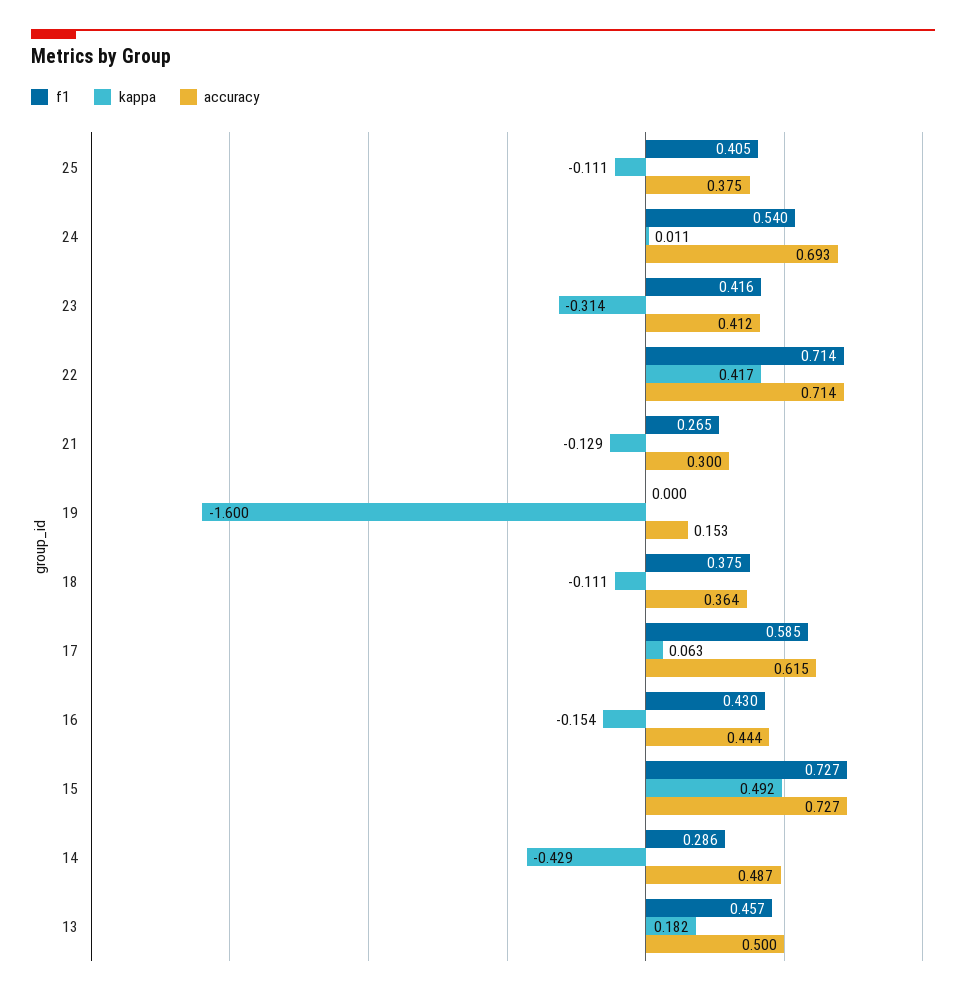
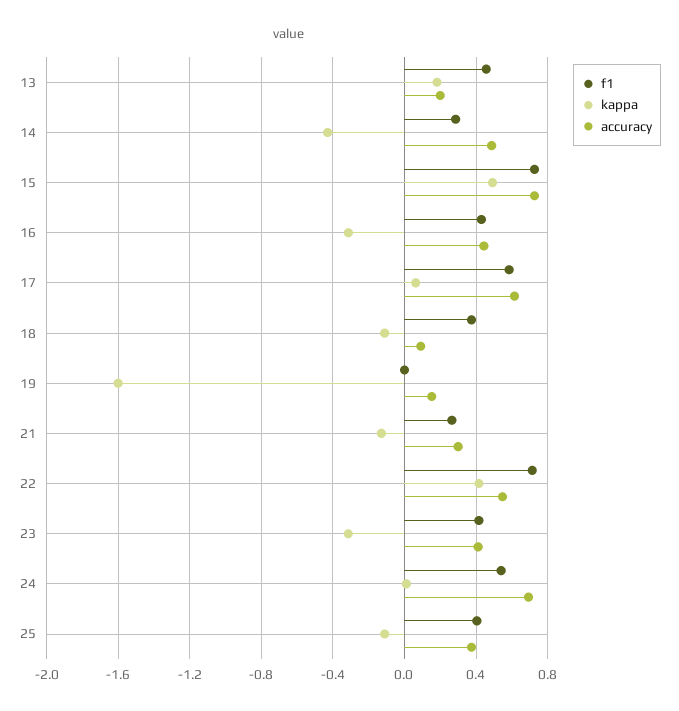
accuracy, 22: 0.714 -> 0.55
accuracy, 18: 0.364 -> 0.1
kappa, 16: -0.154 -> -0.3
accuracy, 13: 0.5 -> 0.2

